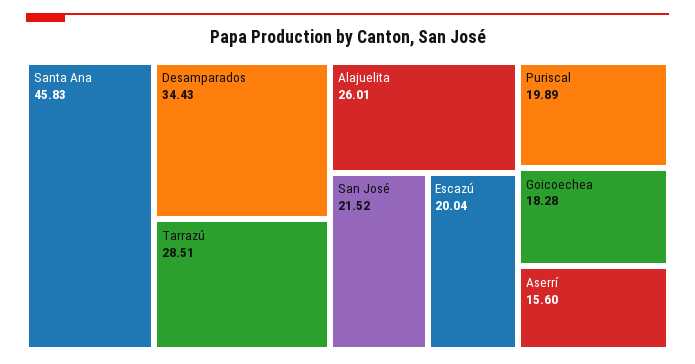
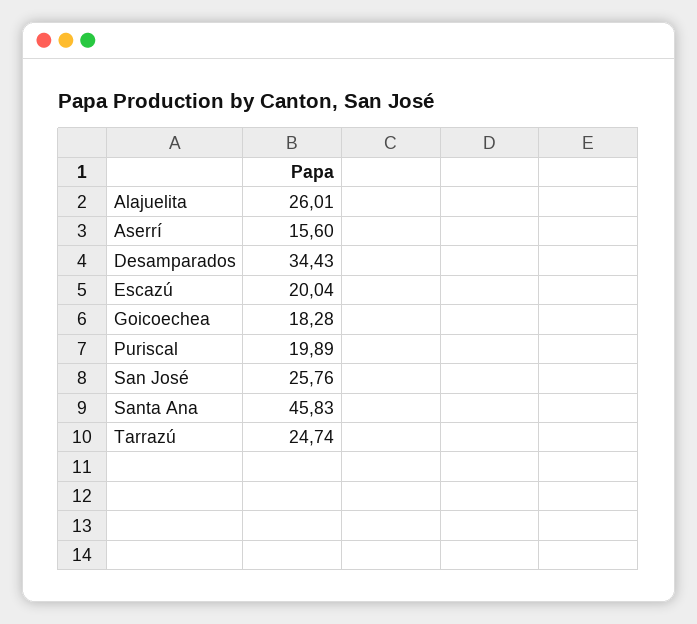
Tarrazú: 28.51 -> 24.74
San José: 21.52 -> 25.76

